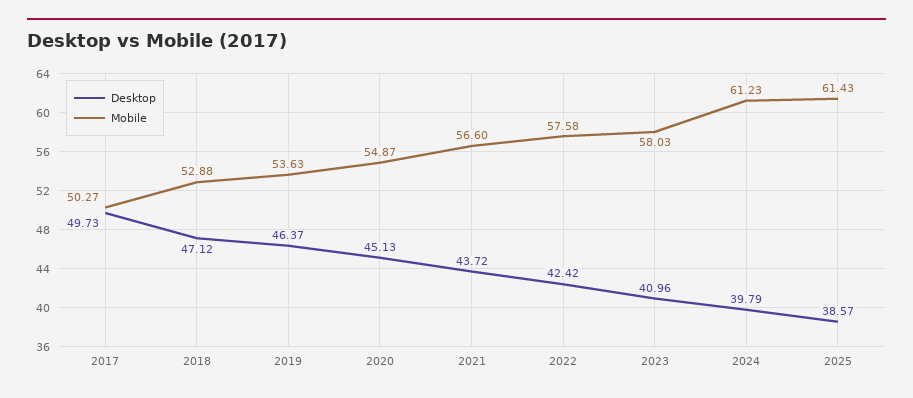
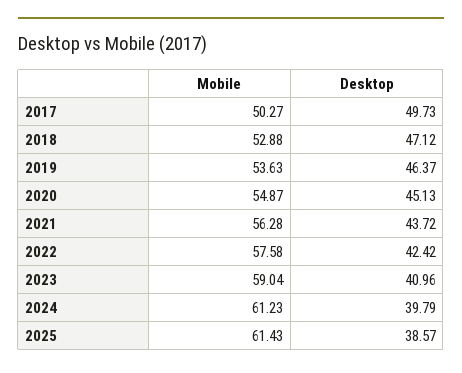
Mobile, 2021: 56.6 -> 56.28
Mobile, 2023: 58.03 -> 59.04

